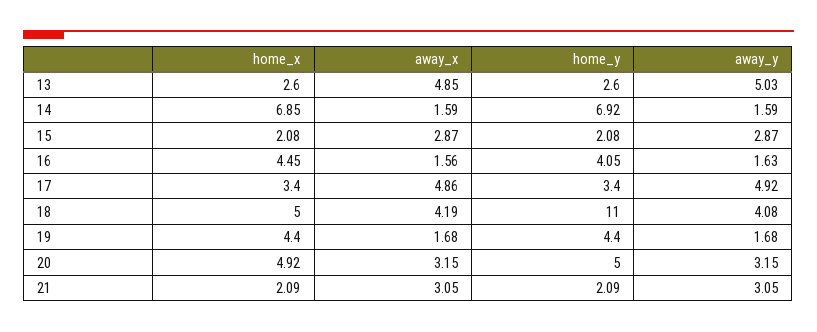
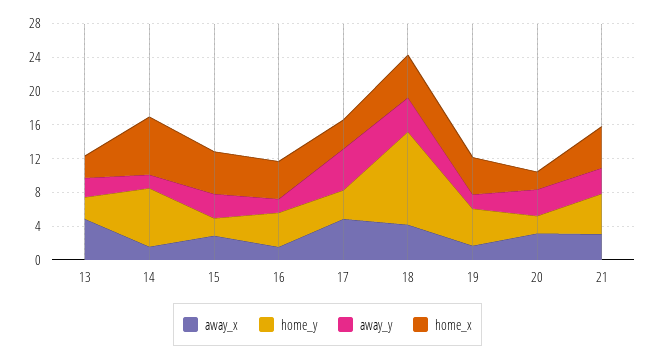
away_y, 13: 5.03 -> 2
home_x, 15: 2.08 -> 5
home_x, 20: 4.92 -> 2
home_y, 20: 5 -> 2
home_x, 21: 2.09 -> 5
home_y, 21: 2.09 -> 5

